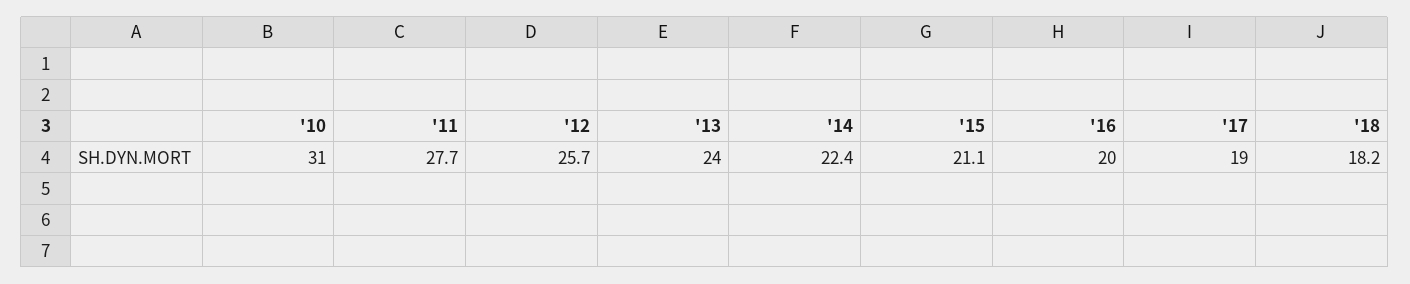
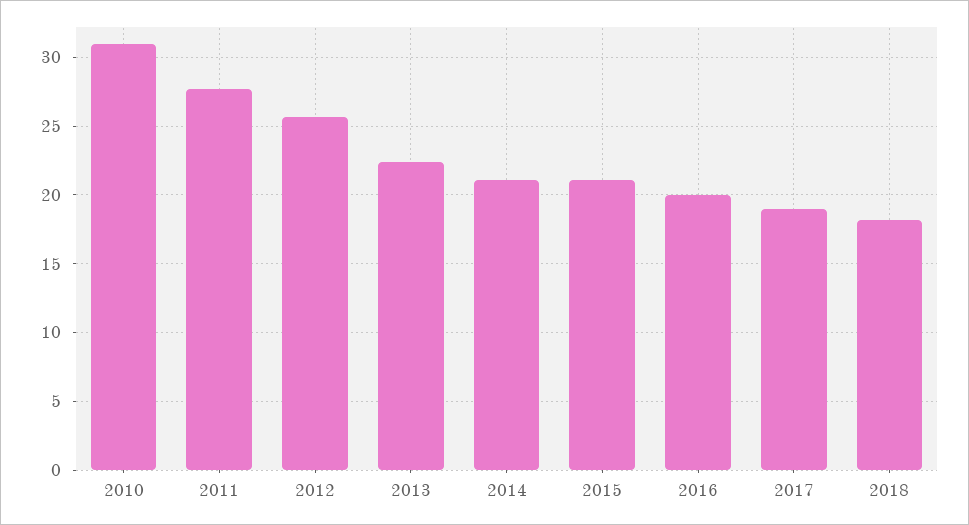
'13: 24 -> 22.5
'14: 22.4 -> 21

